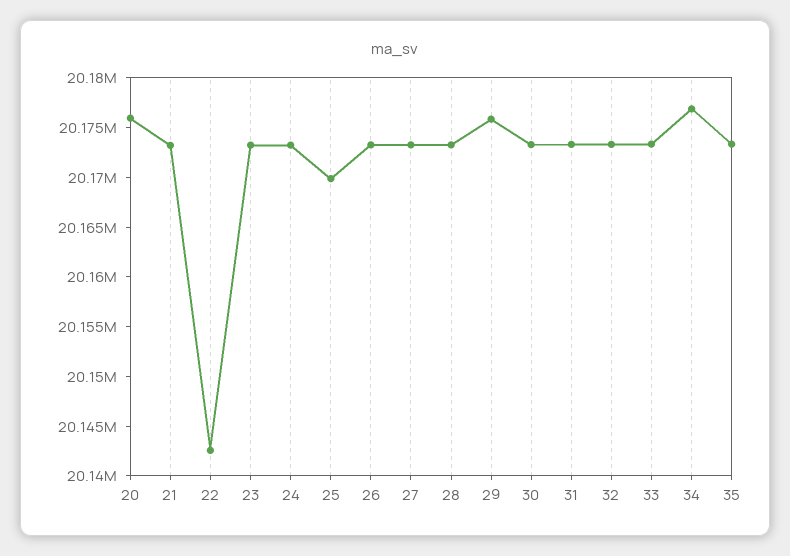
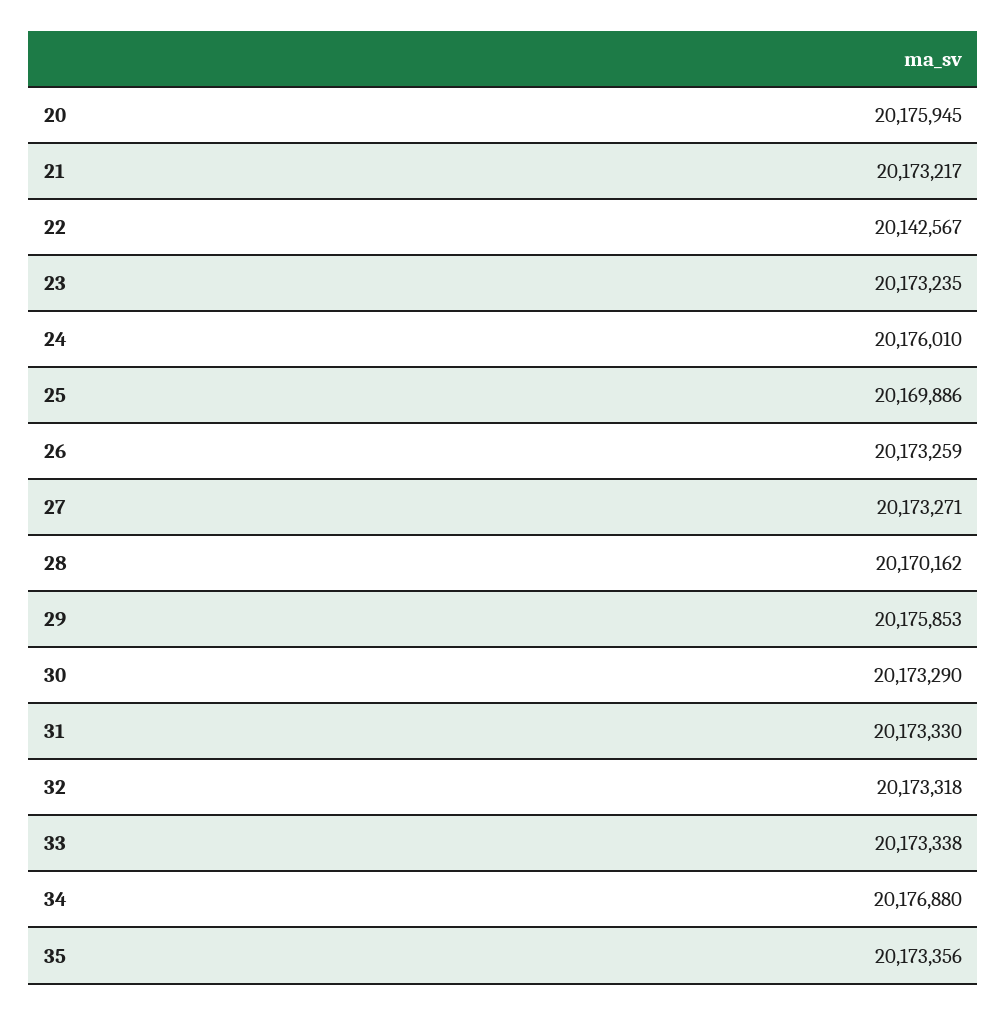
24: 20173000 -> 20176010
28: 20173000 -> 20170162

